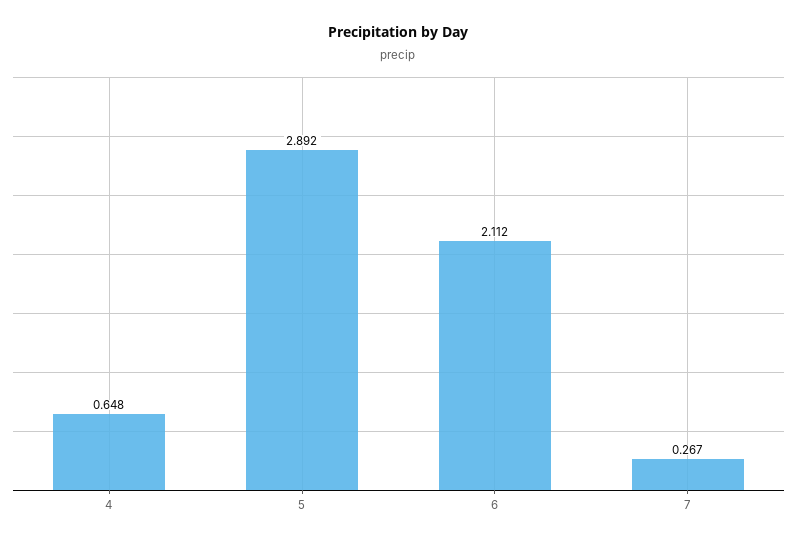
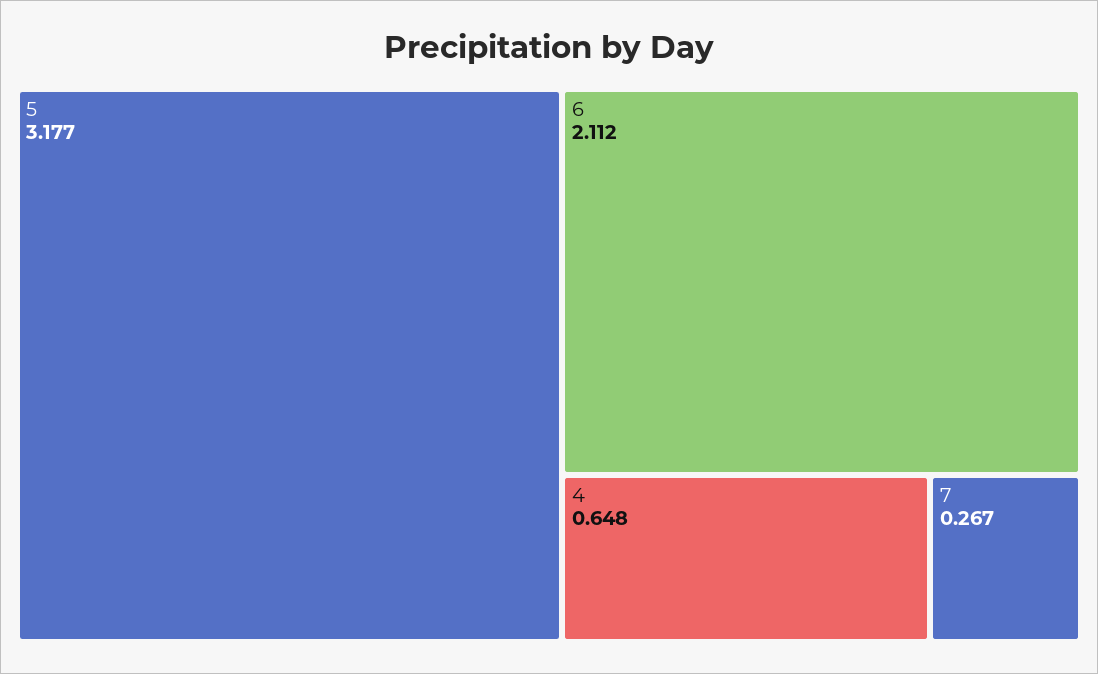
5: 2.892 -> 3.177

